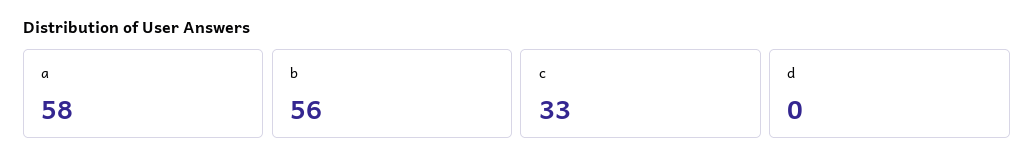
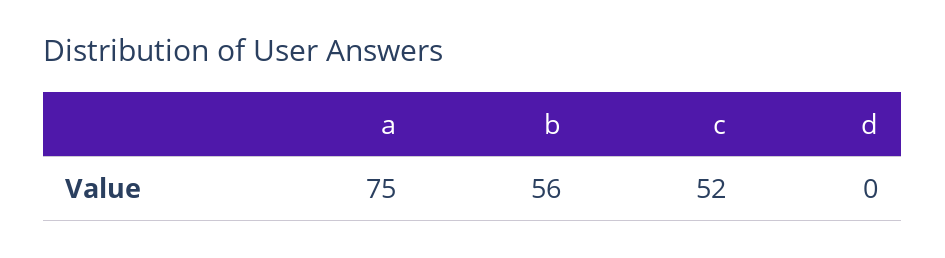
a: 58 -> 75
c: 33 -> 52

